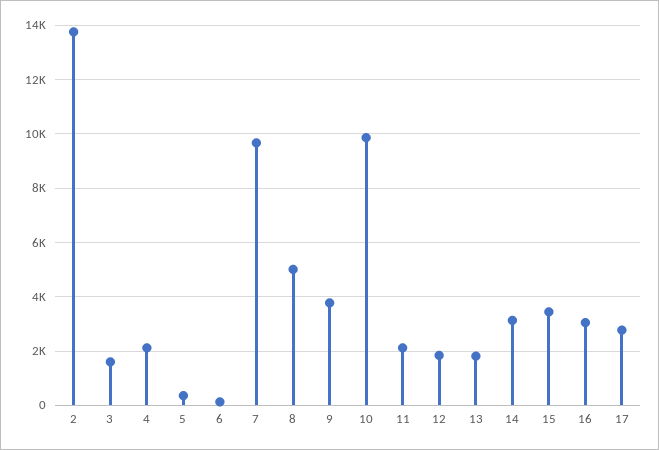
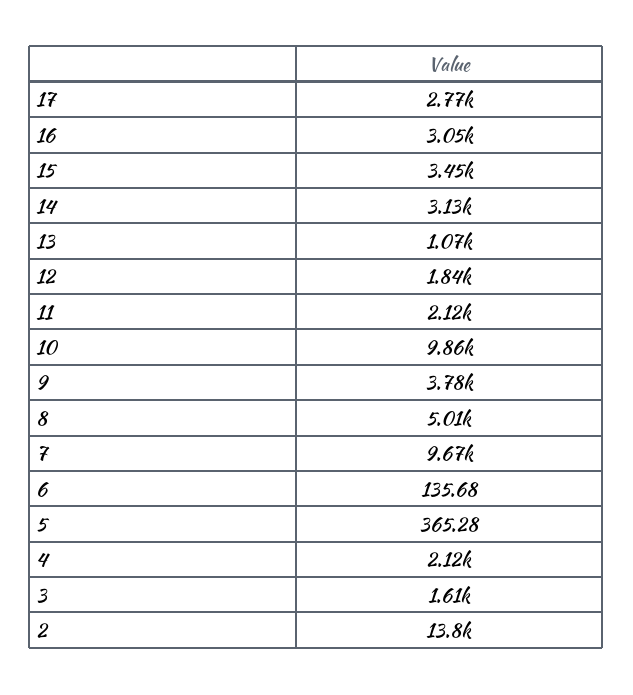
13: 1750 -> 1070

